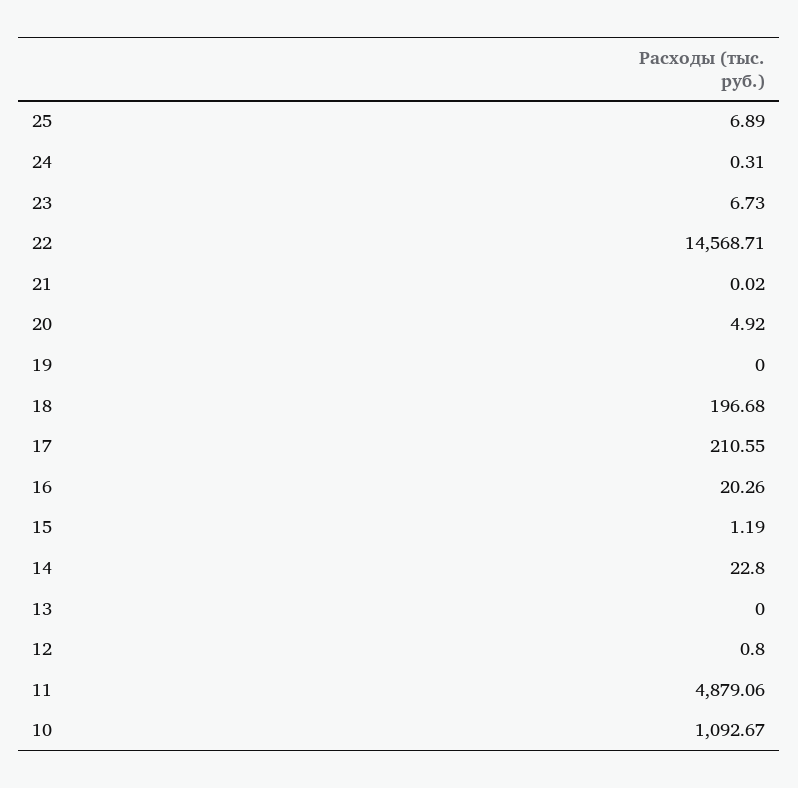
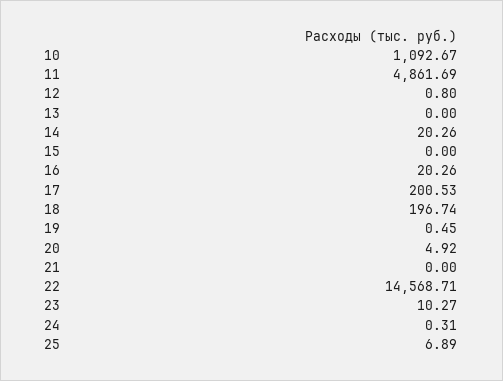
23: 6.73 -> 10.27
21: 0.02 -> 0
19: 0 -> 0.45
18: 196.68 -> 196.74
17: 210.55 -> 200.53
15: 1.19 -> 0
14: 22.8 -> 20.26
11: 4879.06 -> 4861.69

